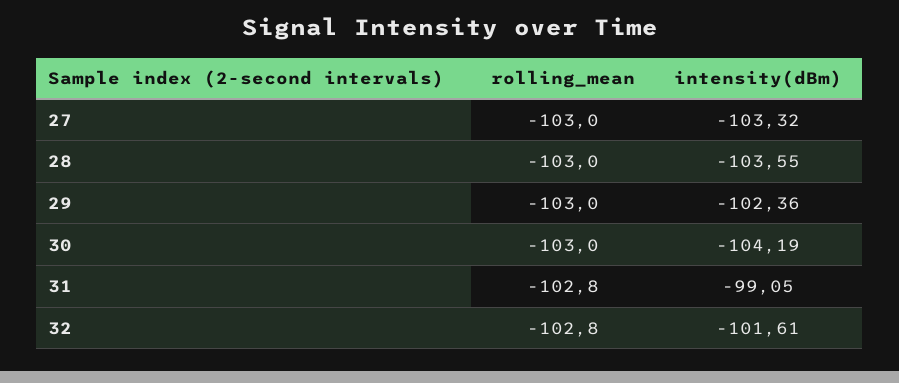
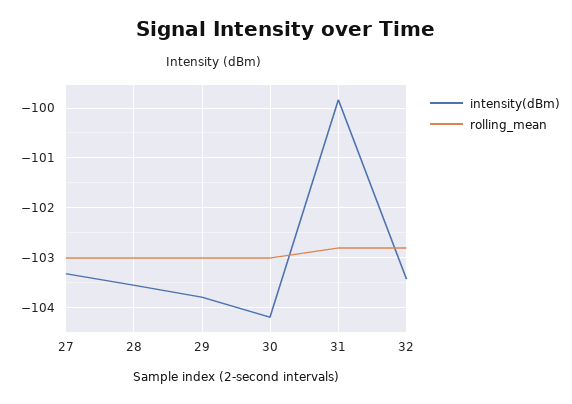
intensity(dBm), 29: -102.36 -> -103.8
intensity(dBm), 31: -99.05 -> -99.8
intensity(dBm), 32: -101.61 -> -103.4

